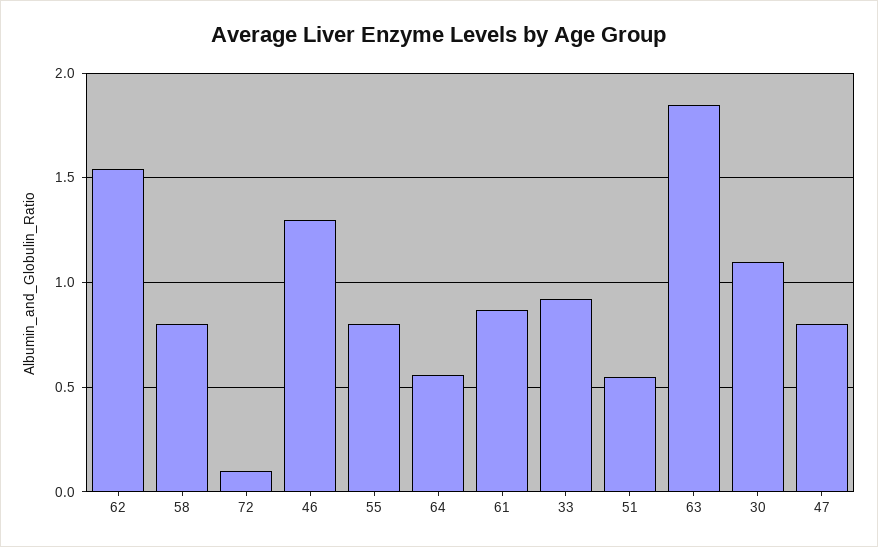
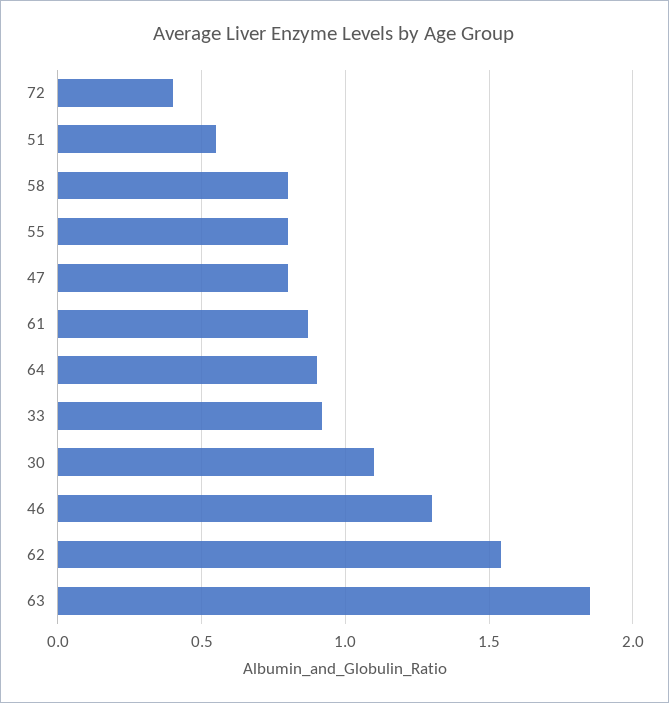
72: 0.1 -> 0.4
64: 0.55 -> 0.9

